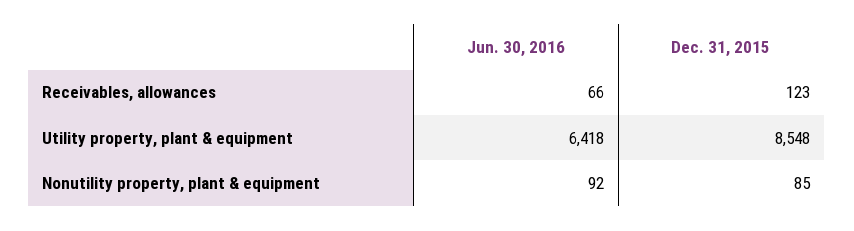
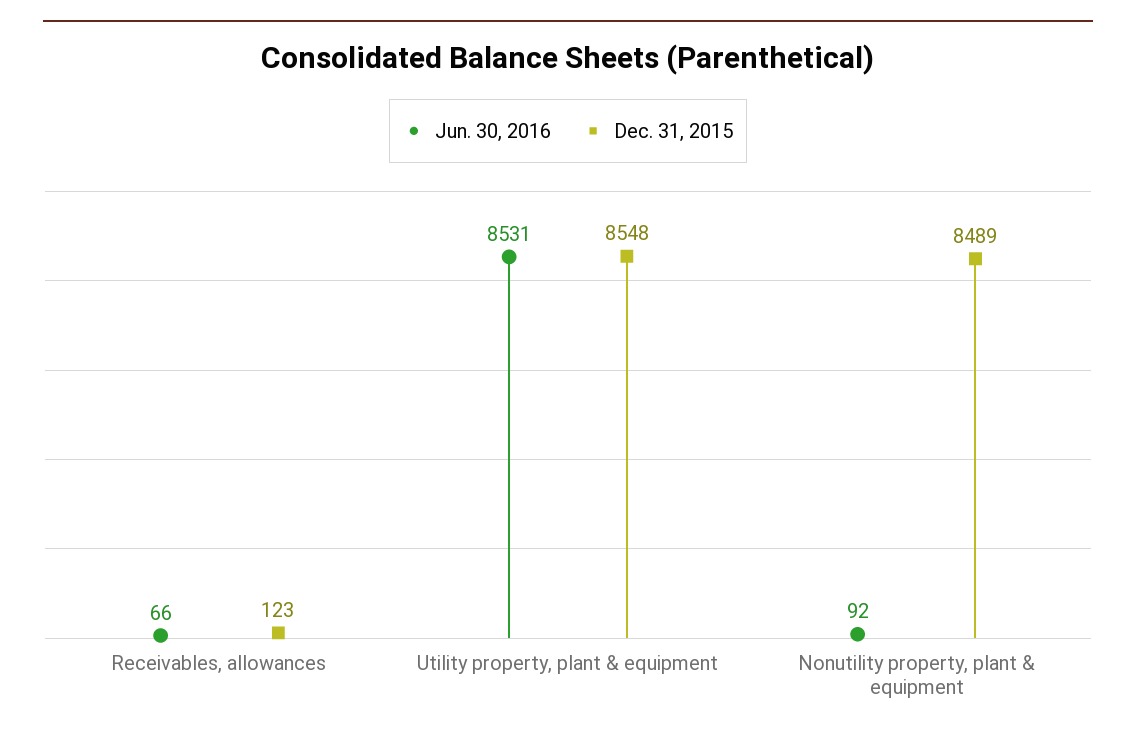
Jun. 30, 2016, Utility property, plant & equipment: 6418 -> 8531
Dec. 31, 2015, Nonutility property, plant & equipment: 85 -> 8489

